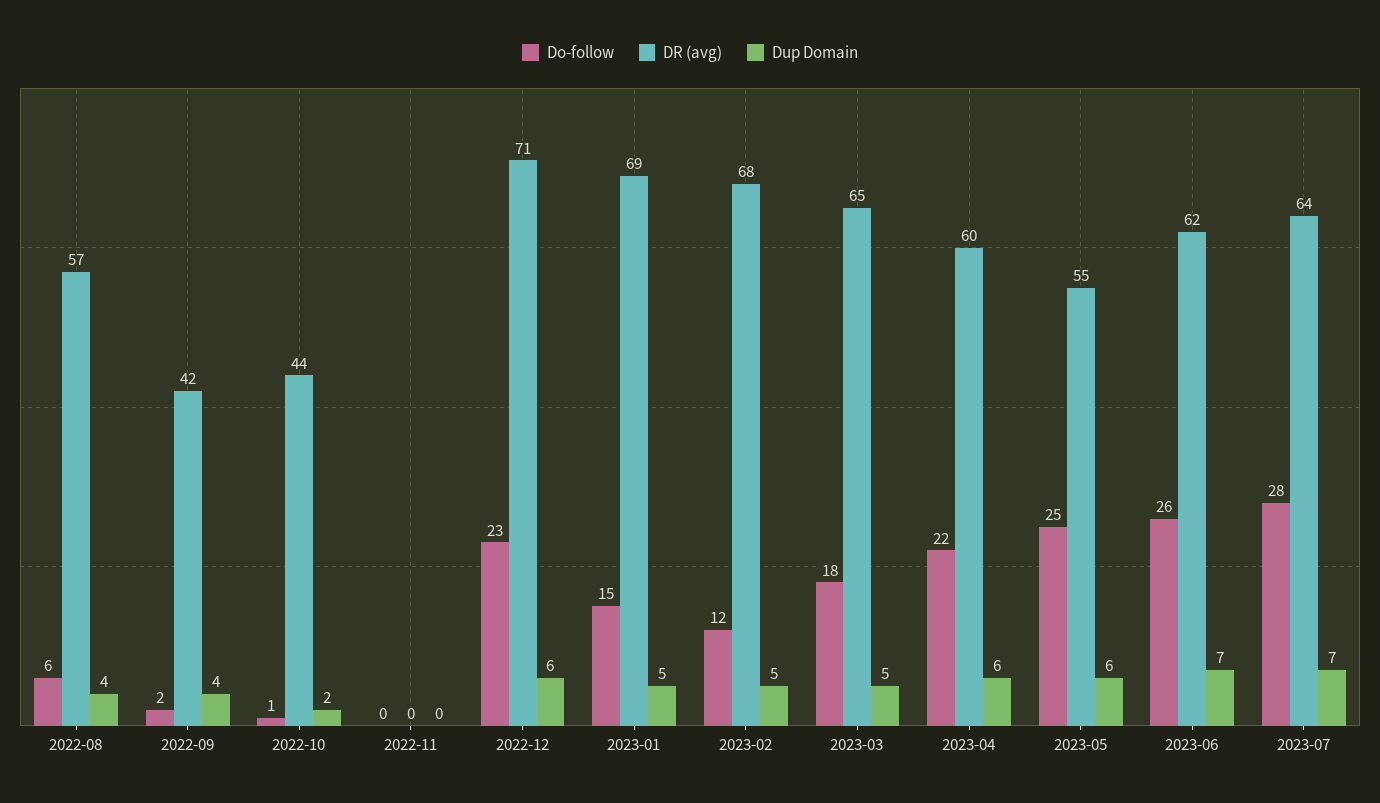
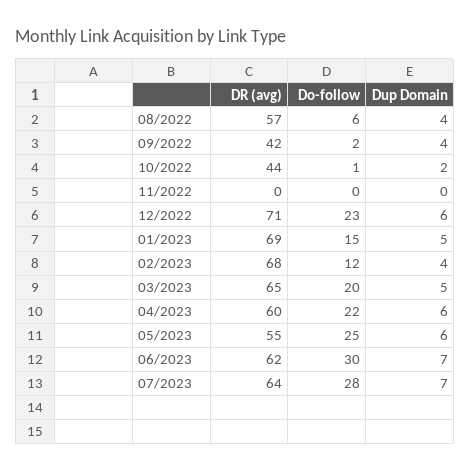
Dup Domain, 2023-02: 5 -> 4
Do-follow, 2023-03: 18 -> 20
Do-follow, 2023-06: 26 -> 30

